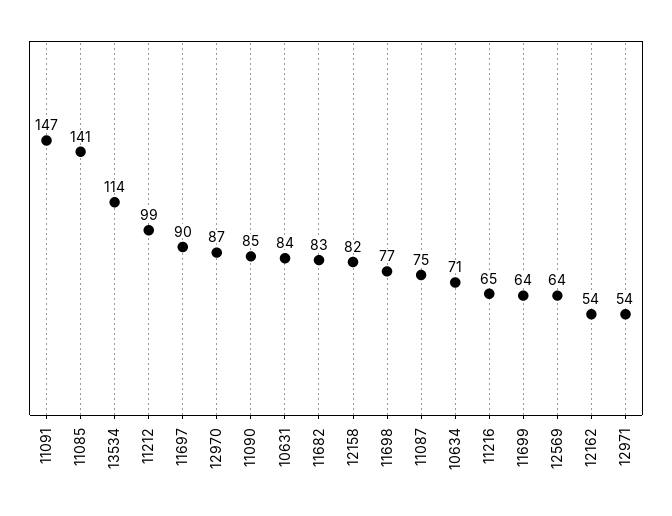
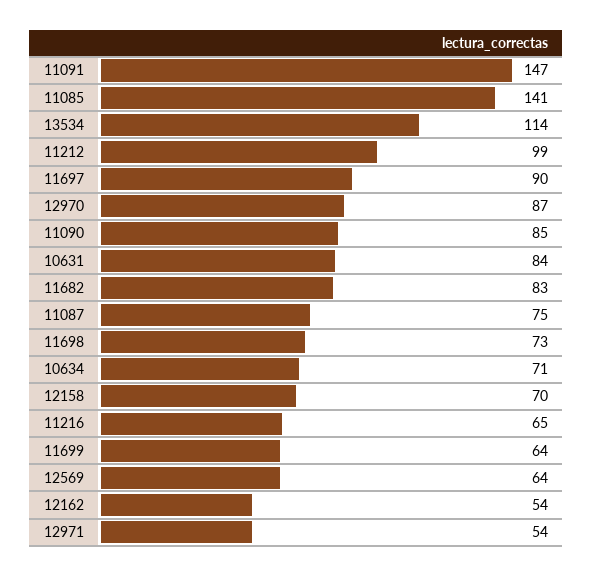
12158: 82 -> 70
11698: 77 -> 73

